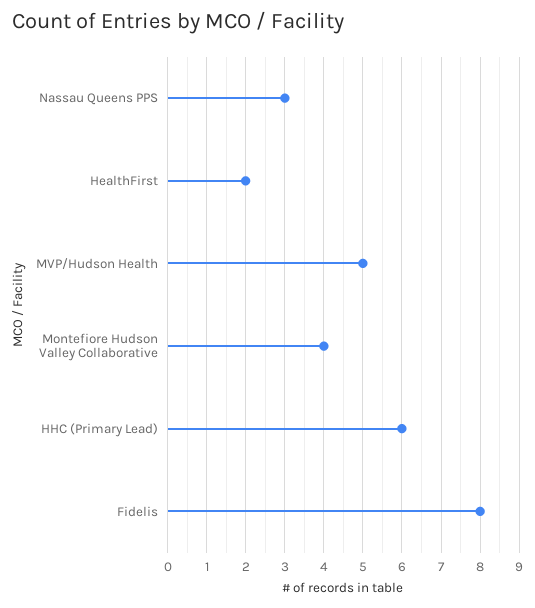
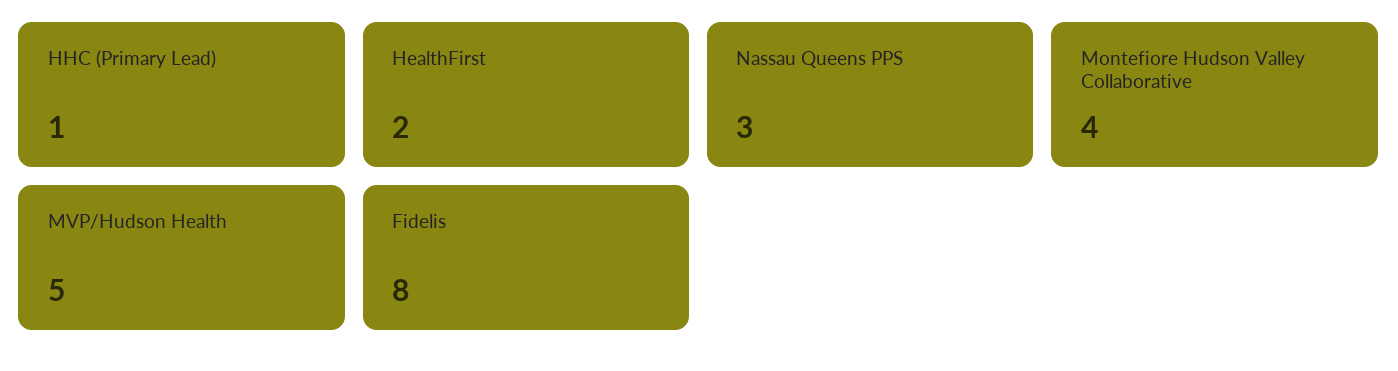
HHC (Primary Lead): 6 -> 1

